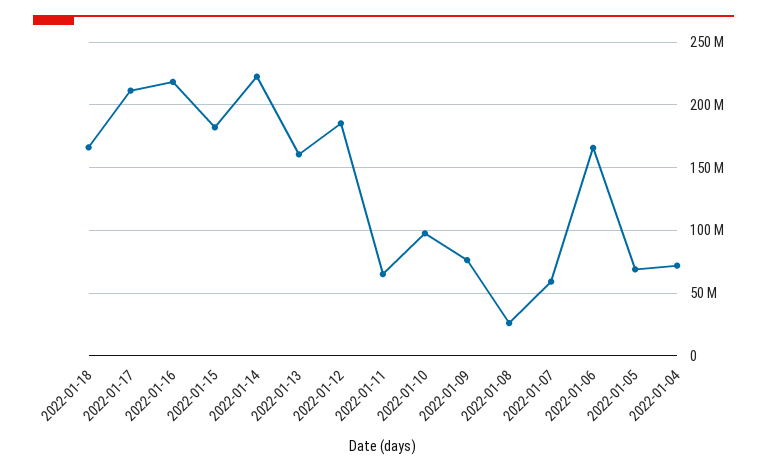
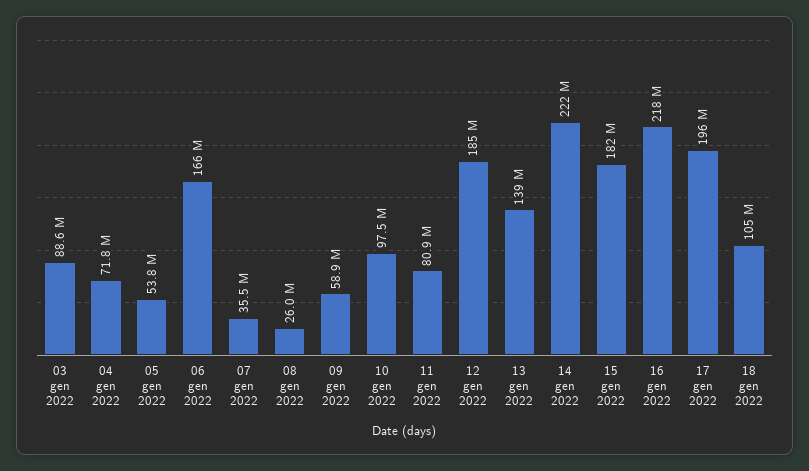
2022-01-18: 165000000 -> 105000000
2022-01-17: 210000000 -> 196000000
2022-01-13: 160000000 -> 139000000
2022-01-11: 65000000 -> 80900000
2022-01-09: 75000000 -> 58900000
2022-01-07: 60000000 -> 35500000
2022-01-05: 70000000 -> 53800000
03 gen 2022: none -> 88600000

